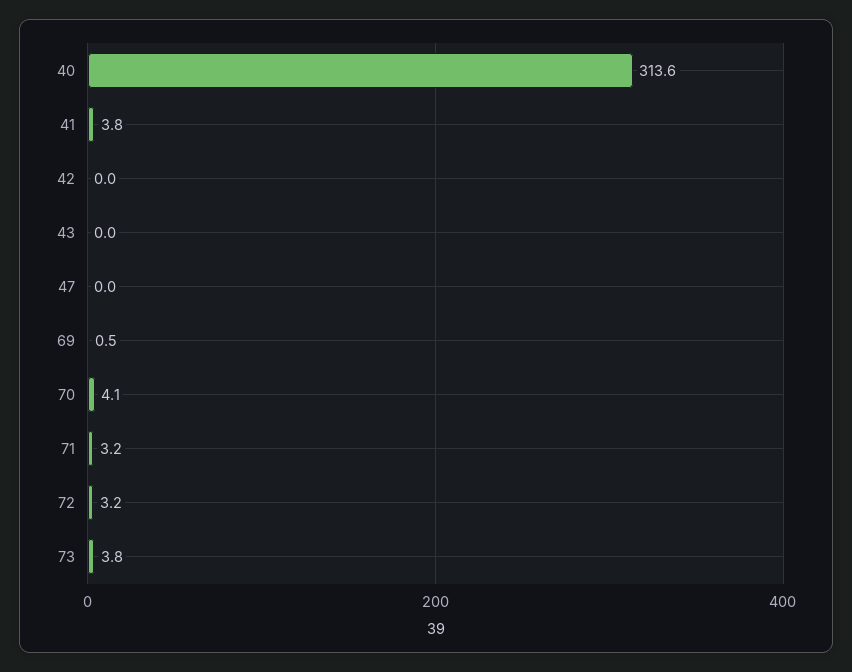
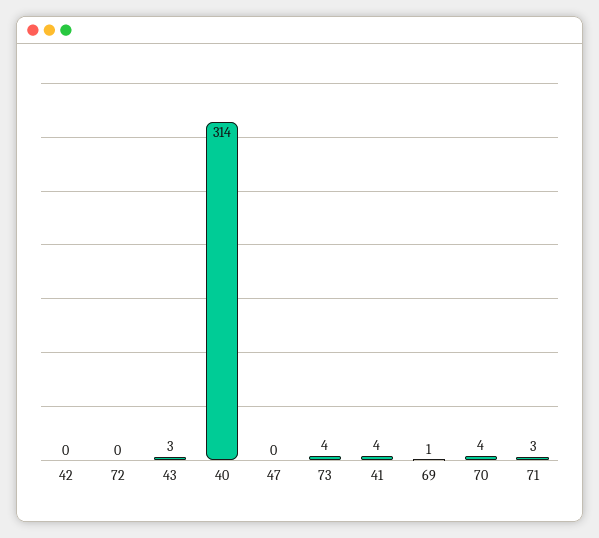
43: 0 -> 3
72: 3.2 -> 0

